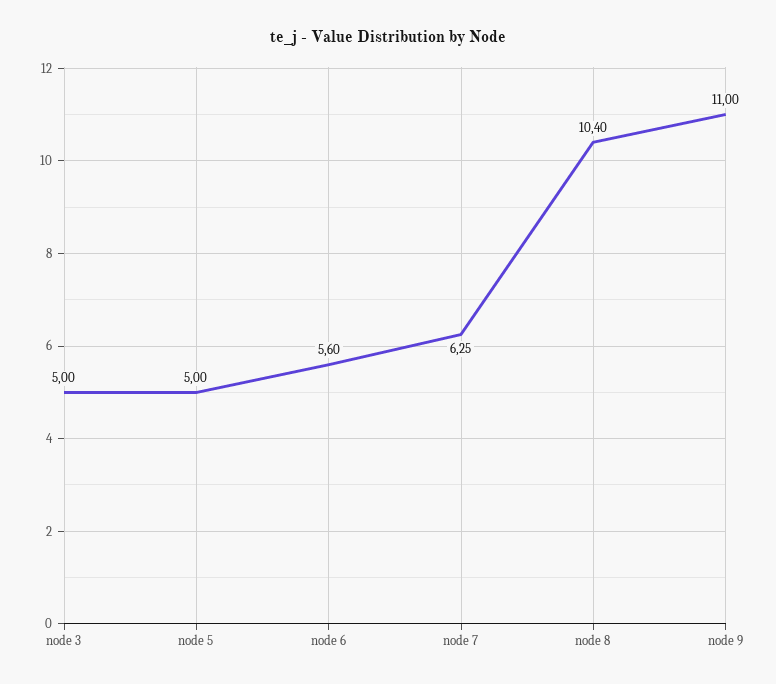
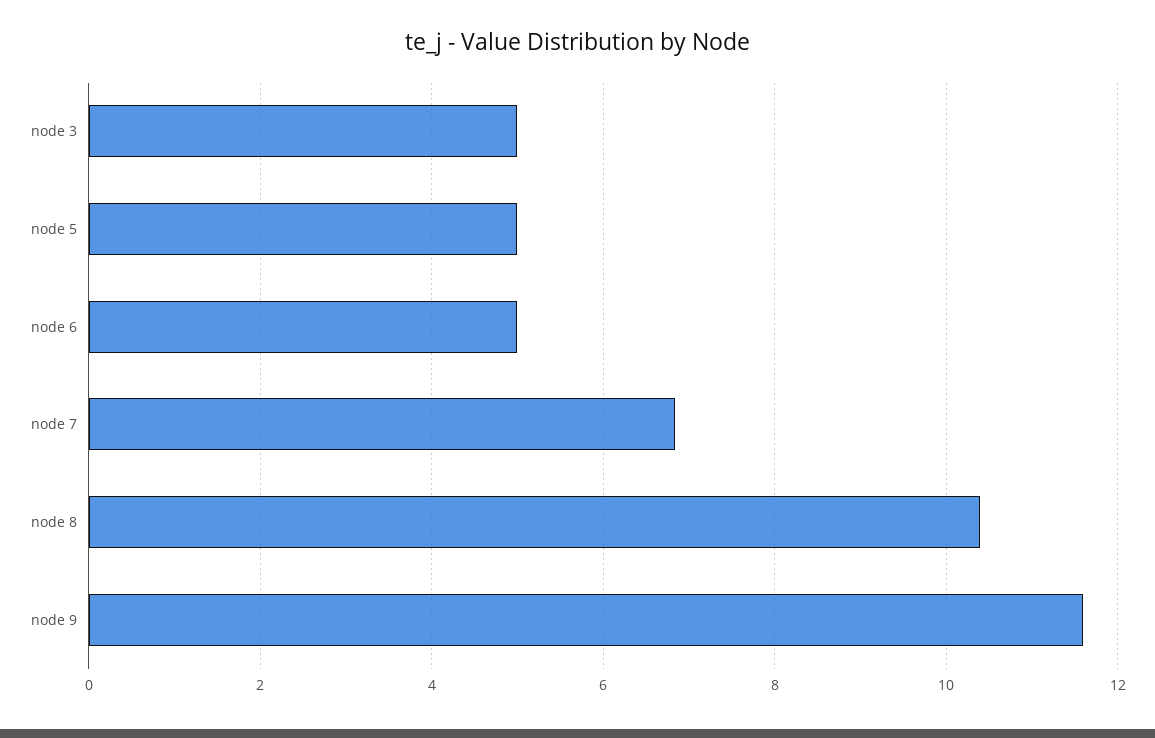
node 6: 5.6 -> 5
node 7: 6.25 -> 6.8
node 9: 11 -> 11.6

